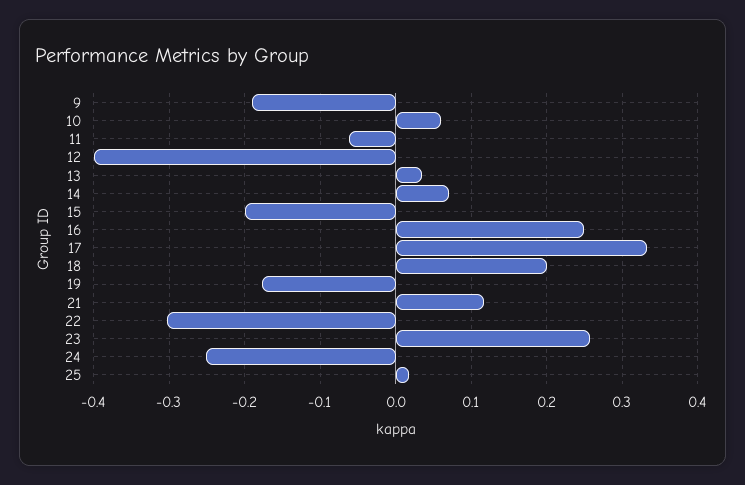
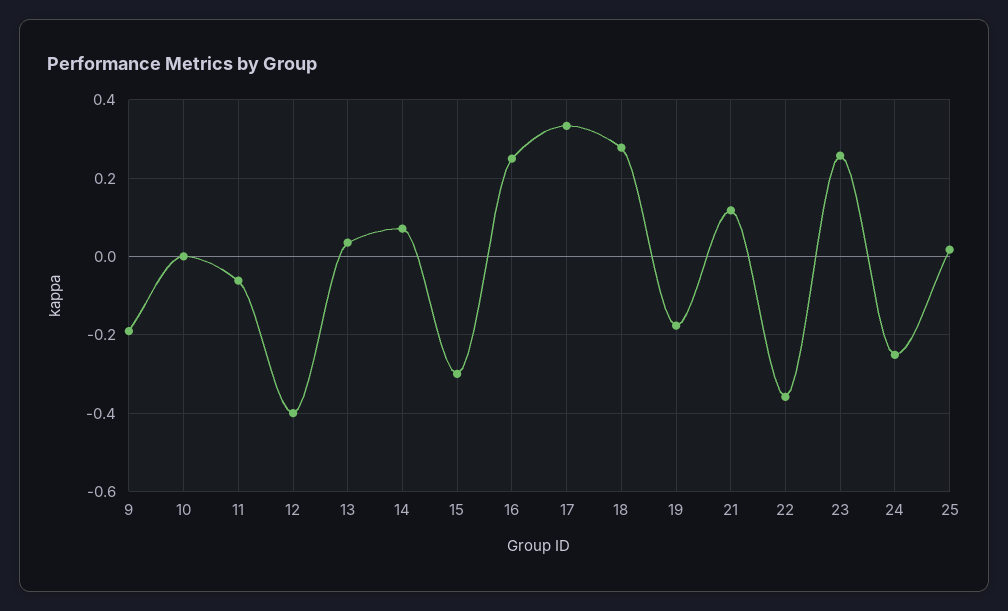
10: 0.06 -> 0
15: -0.2 -> -0.3
18: 0.2 -> 0.28
22: -0.3 -> -0.36

